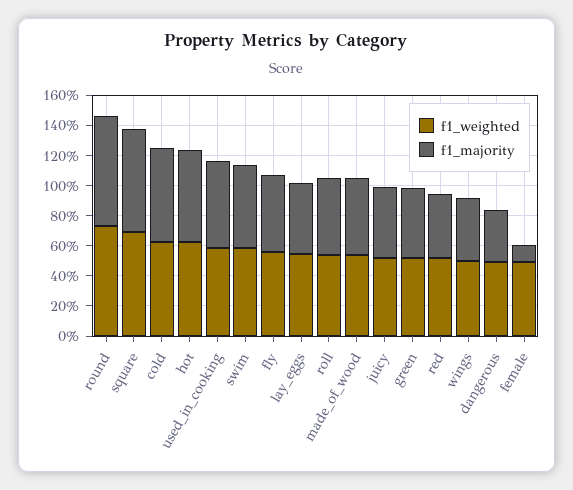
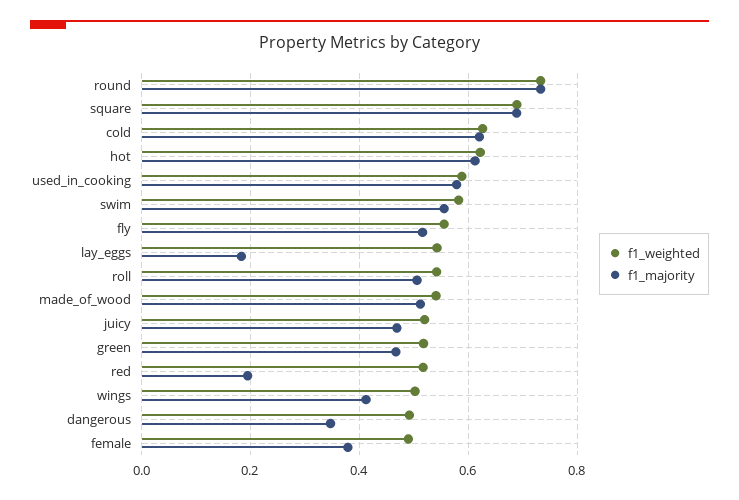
f1_majority, lay_eggs: 0.5 -> 0.18
f1_majority, red: 0.4 -> 0.2
f1_majority, female: 0.1 -> 0.38

